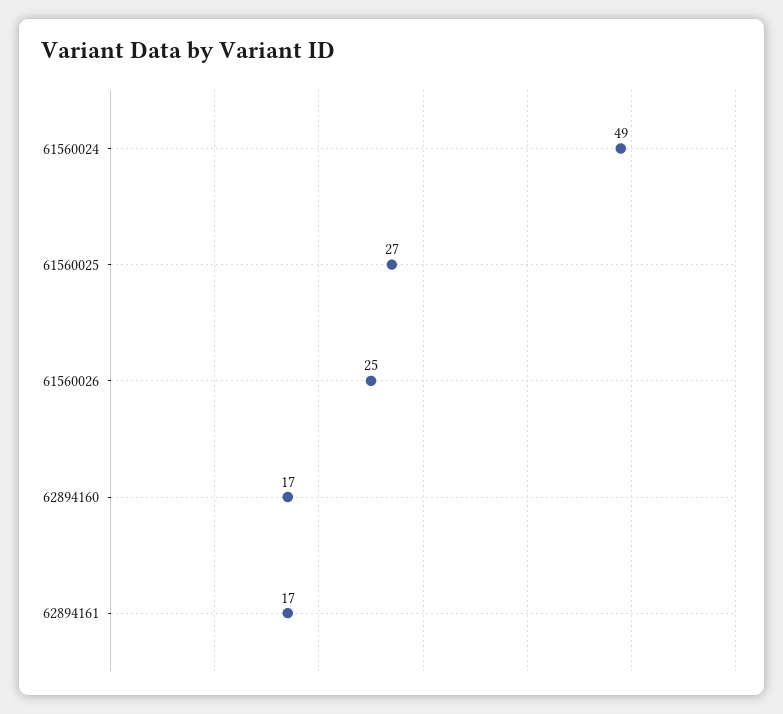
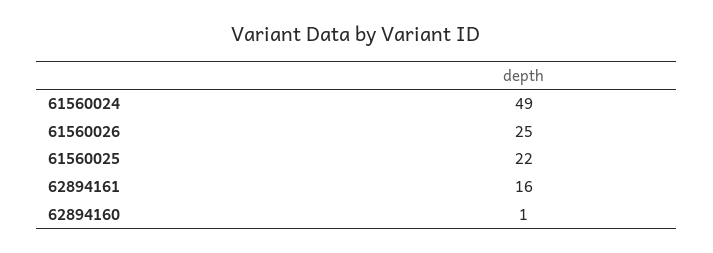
61560025: 27 -> 22
62894160: 17 -> 1
62894161: 17 -> 16

